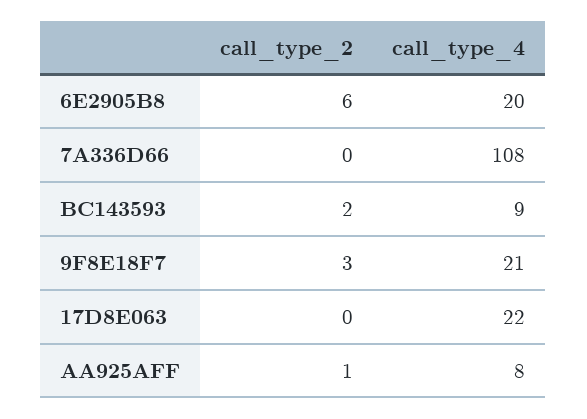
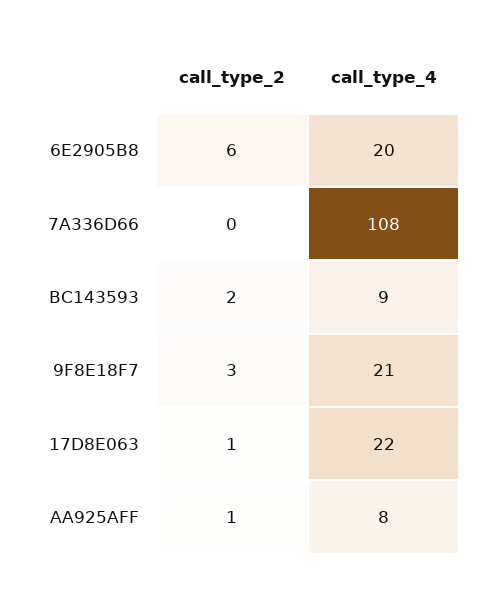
call_type_2, 17D8E063: 0 -> 1

